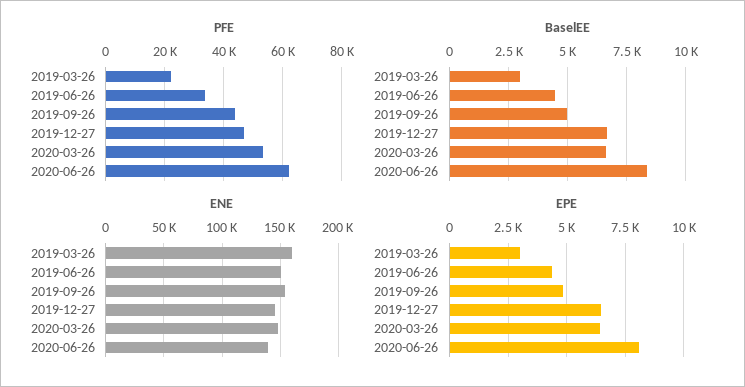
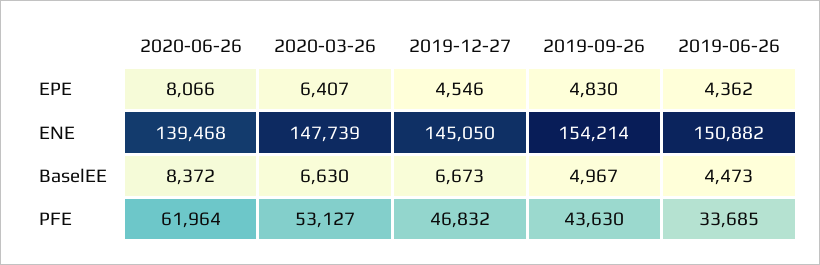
PFE, 2019-03-26: 22500 -> none
BaselEE, 2019-03-26: 3000 -> none
ENE, 2019-03-26: 160000 -> none
EPE, 2019-03-26: 3000 -> none
EPE, 2019-12-27: 6500 -> 4546

